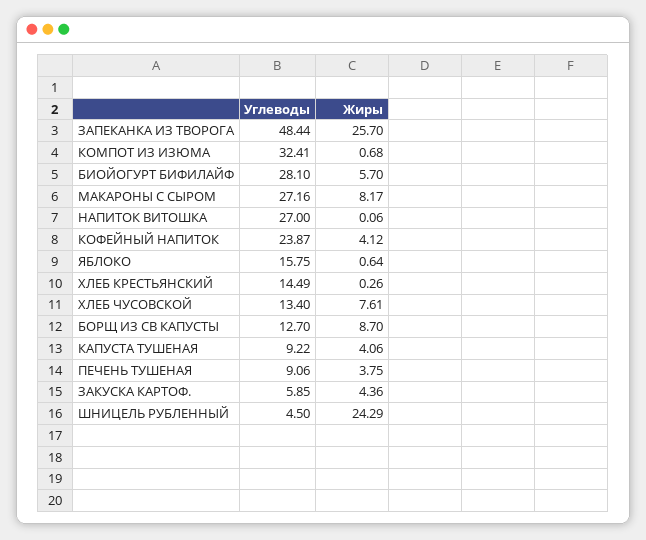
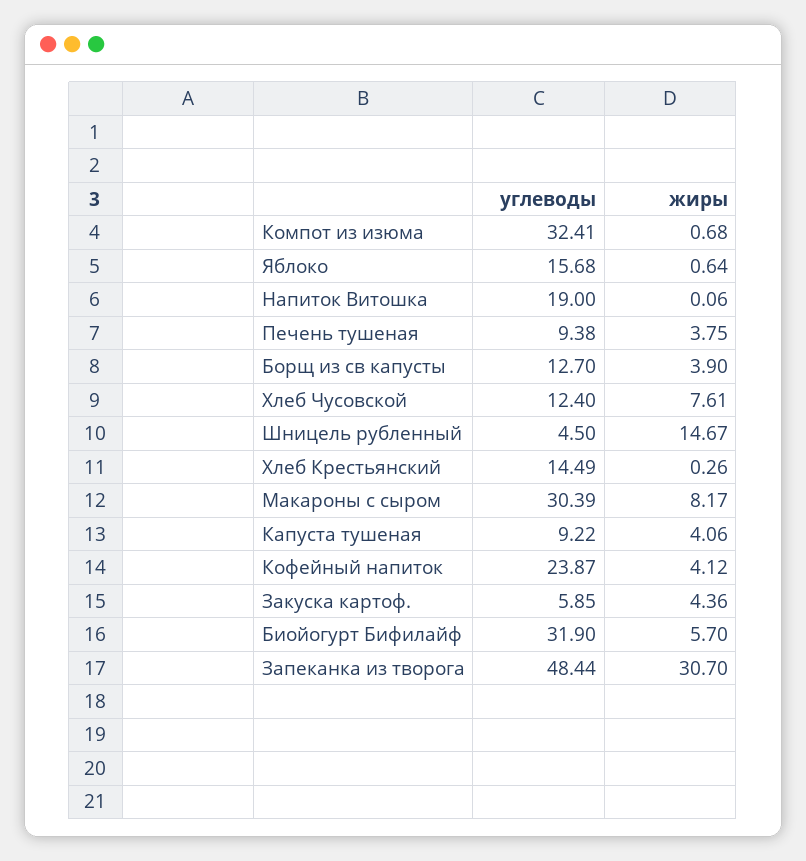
Жиры, ЗАПЕКАНКА ИЗ ТВОРОГА: 25.7 -> 30.7
Углеводы, БИОЙОГУРТ БИФИЛАЙФ: 28.1 -> 31.9
Углеводы, МАКАРОНЫ С СЫРОМ: 27.16 -> 30.39
Углеводы, НАПИТОК ВИТОШКА: 27 -> 19
Углеводы, ЯБЛОКО: 15.75 -> 15.68
Углеводы, ХЛЕБ ЧУСОВСКОЙ: 13.4 -> 12.4
Жиры, БОРЩ ИЗ СВ КАПУСТЫ: 8.7 -> 3.9
Углеводы, ПЕЧЕНЬ ТУШЕНАЯ: 9.06 -> 9.38
Жиры, ШНИЦЕЛЬ РУБЛЕННЫЙ: 24.29 -> 14.67

